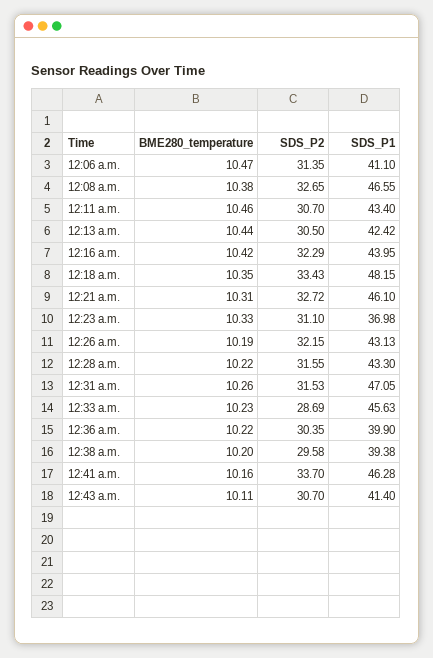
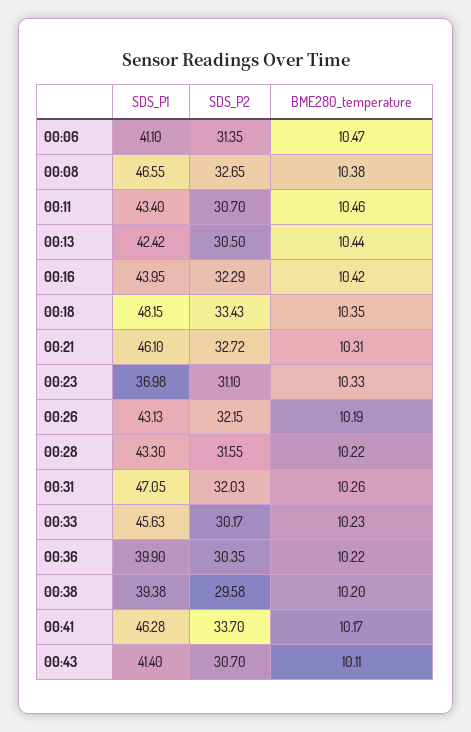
SDS_P2, 12:31 a.m.: 31.53 -> 32.03
SDS_P2, 12:33 a.m.: 28.69 -> 30.17
BME280_temperature, 12:41 a.m.: 10.16 -> 10.17

